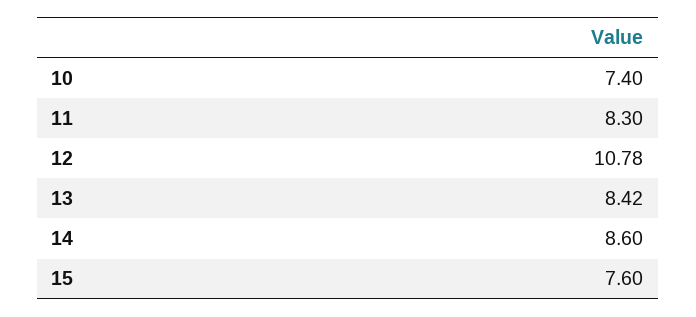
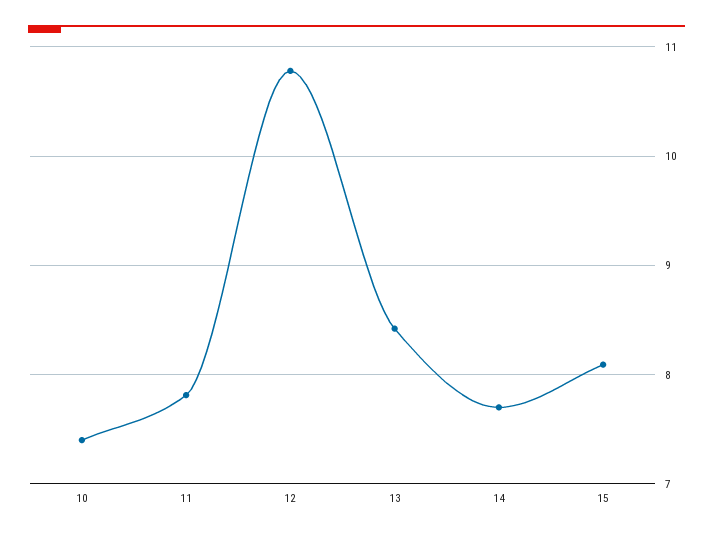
11: 8.3 -> 7.8
14: 8.6 -> 7.7
15: 7.6 -> 8.1

